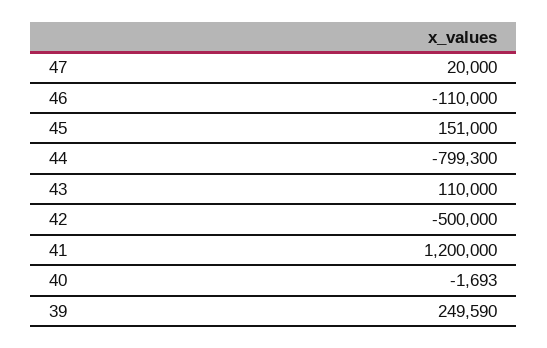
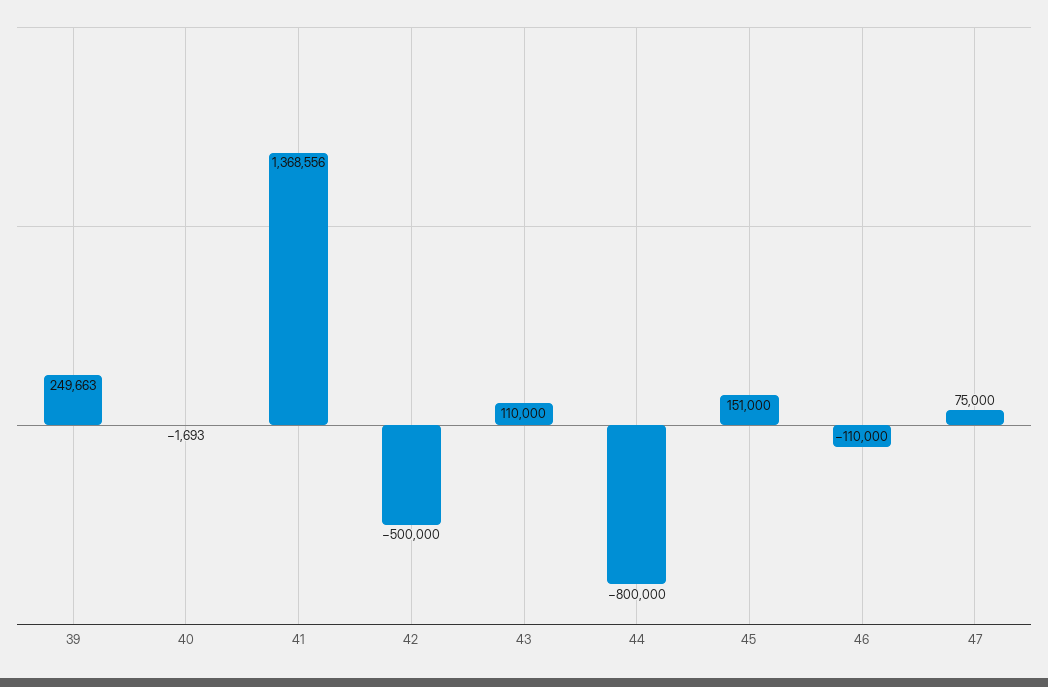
47: 20000 -> 75000
44: -799300 -> -800000
41: 1200000 -> 1368556
39: 249590 -> 249663

